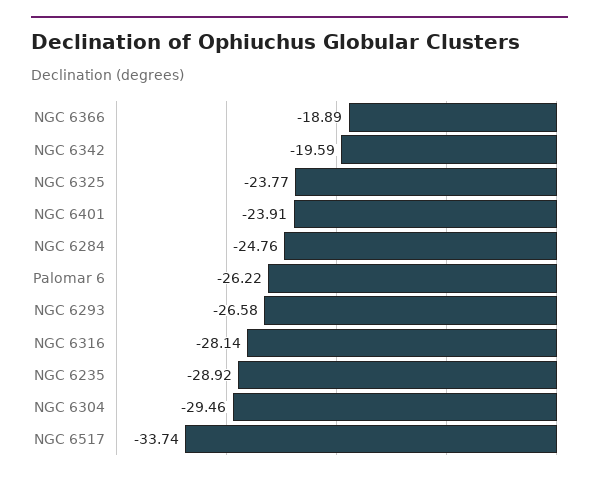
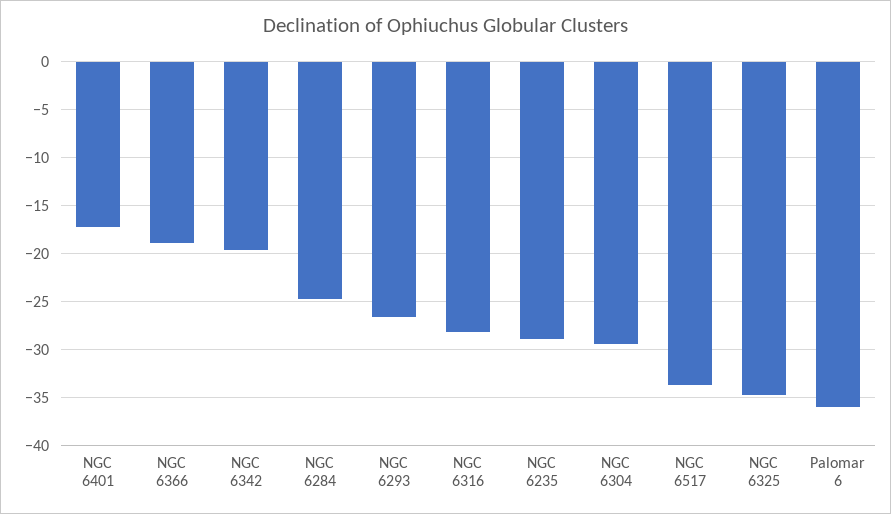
NGC 6325: -23.77 -> -35
NGC 6401: -23.91 -> -17
Palomar 6: -26.22 -> -36

